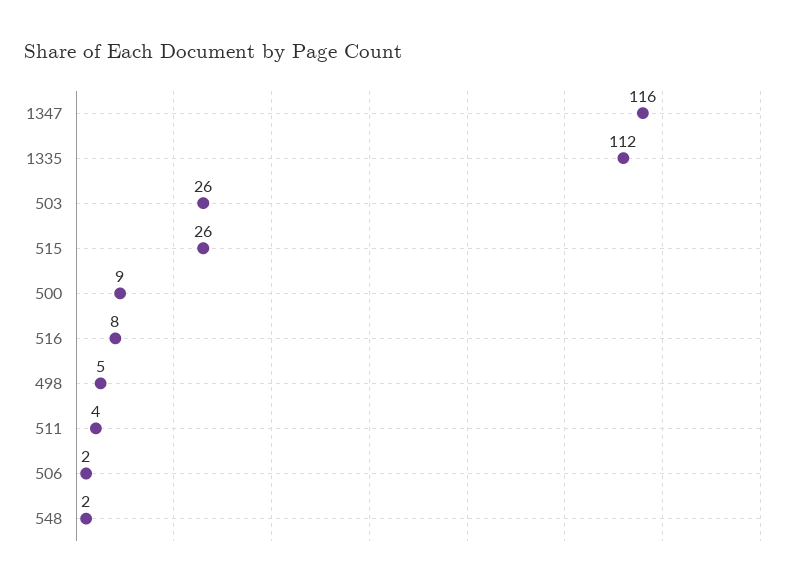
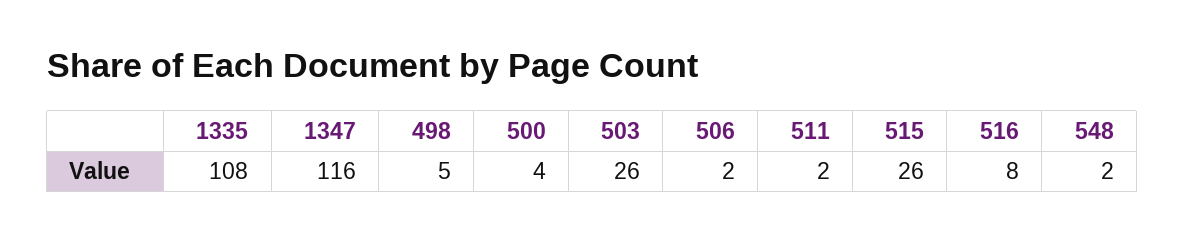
1335: 112 -> 108
500: 9 -> 4
511: 4 -> 2

